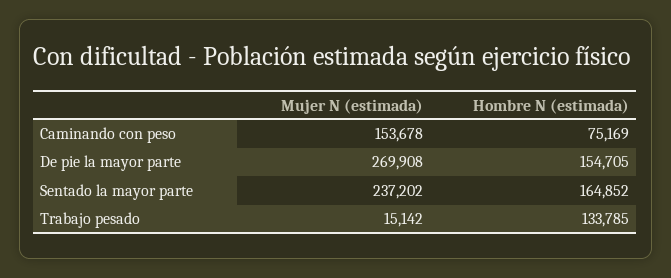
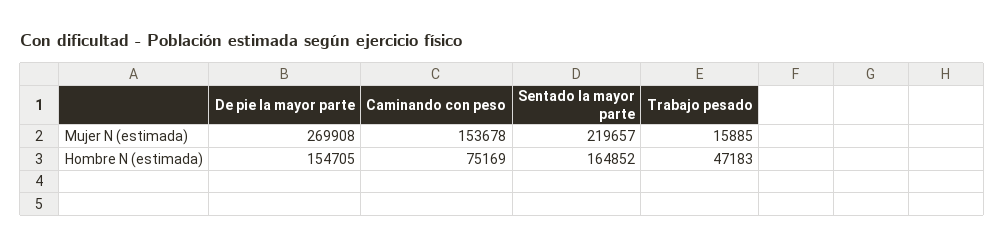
Mujer N (estimada), Sentado la mayor parte: 237202 -> 219657
Mujer N (estimada), Trabajo pesado: 15142 -> 15885
Hombre N (estimada), Trabajo pesado: 133785 -> 47183

